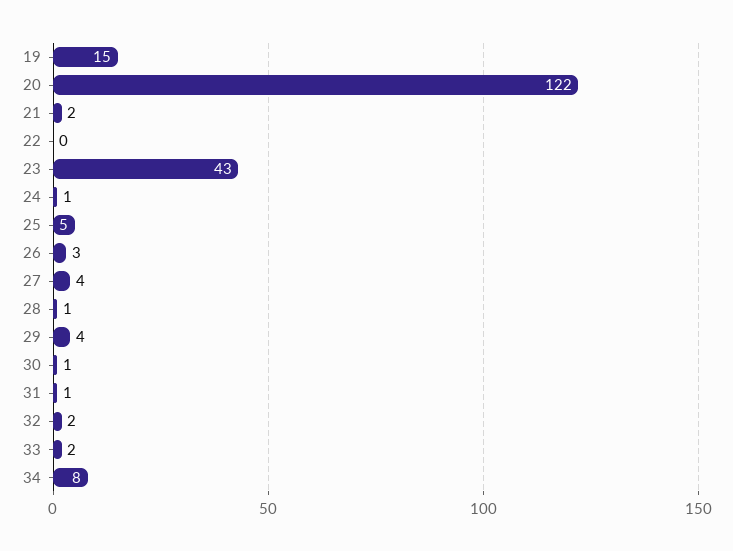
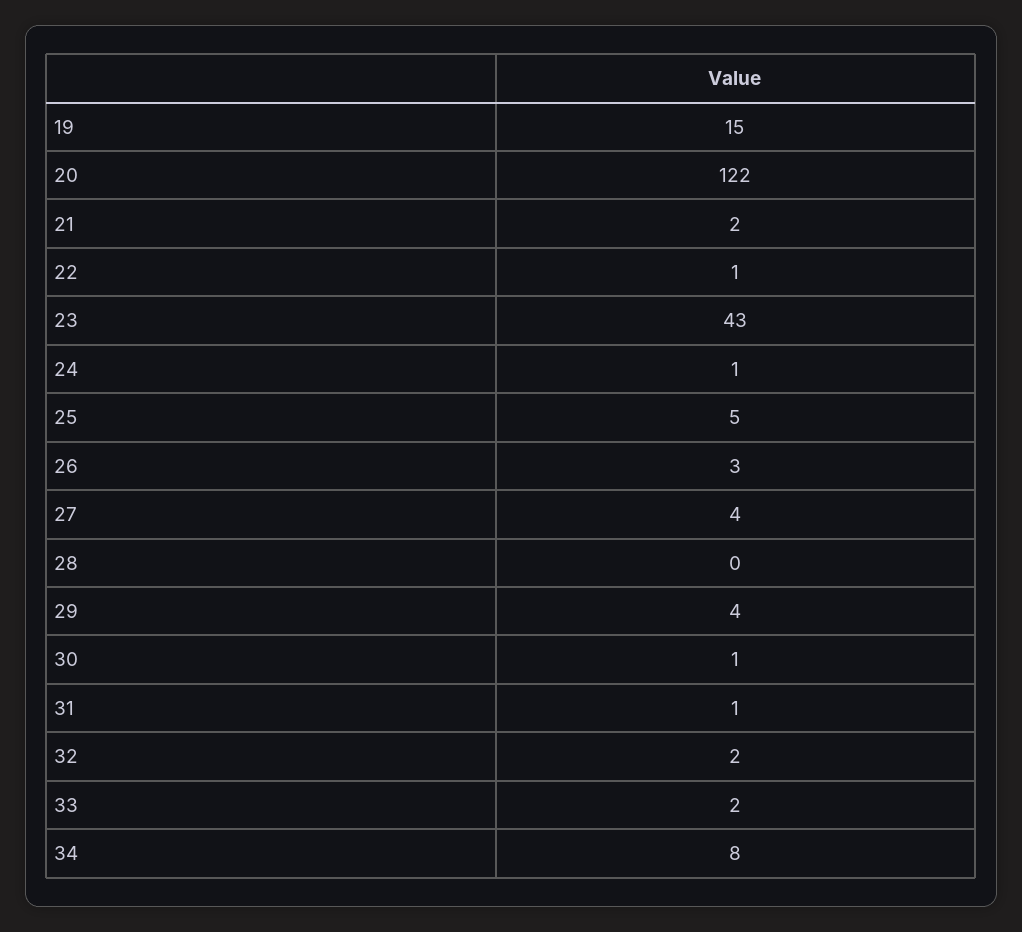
22: 0 -> 1
28: 1 -> 0

